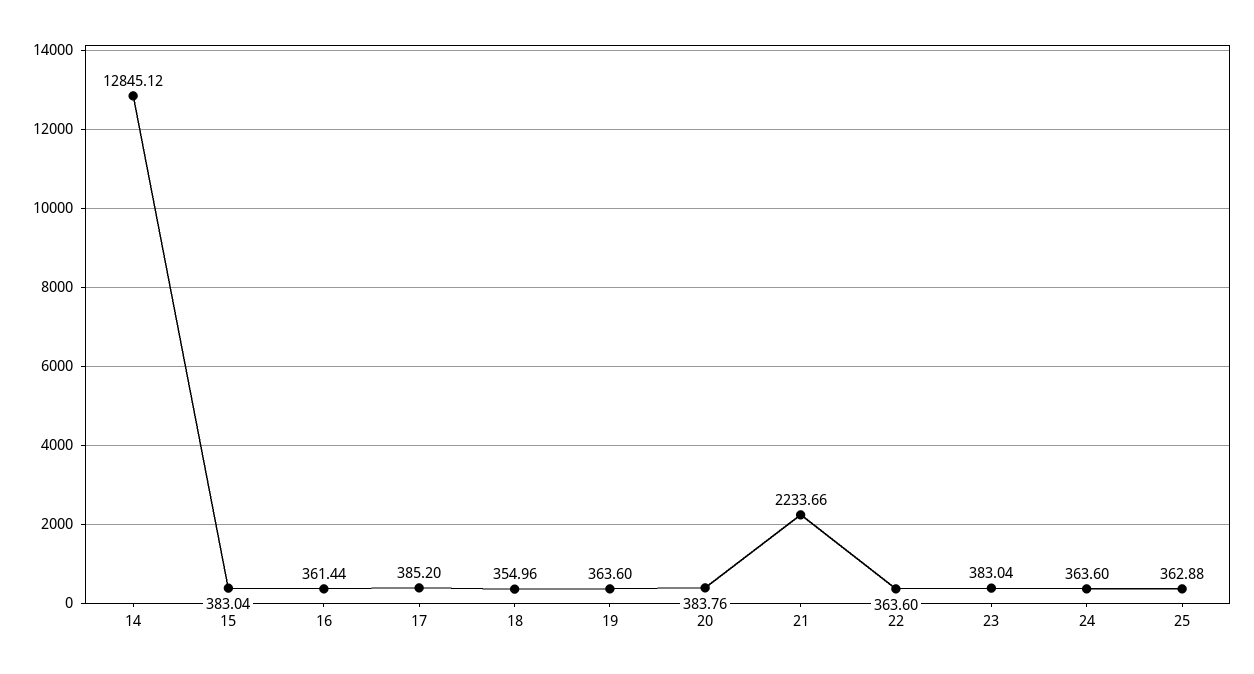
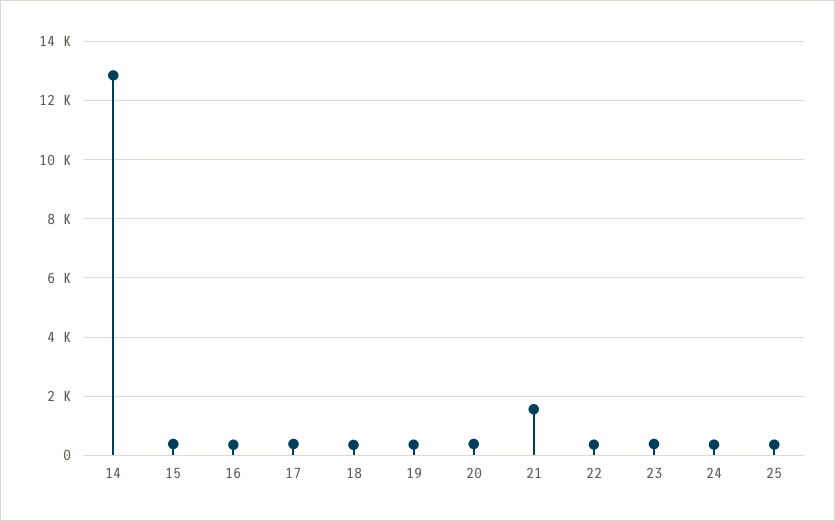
21: 2233.66 -> 1500

